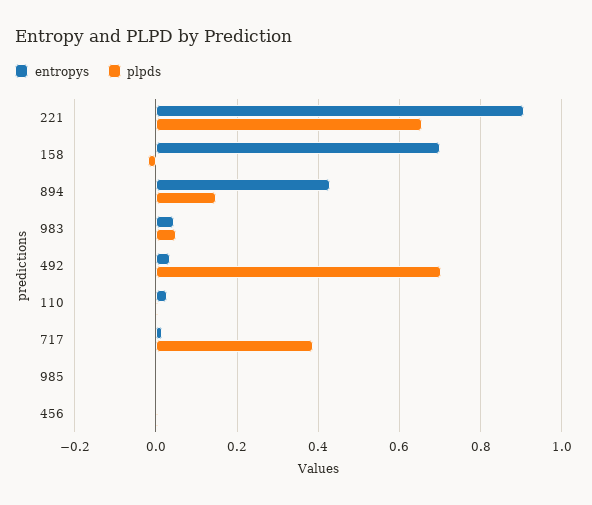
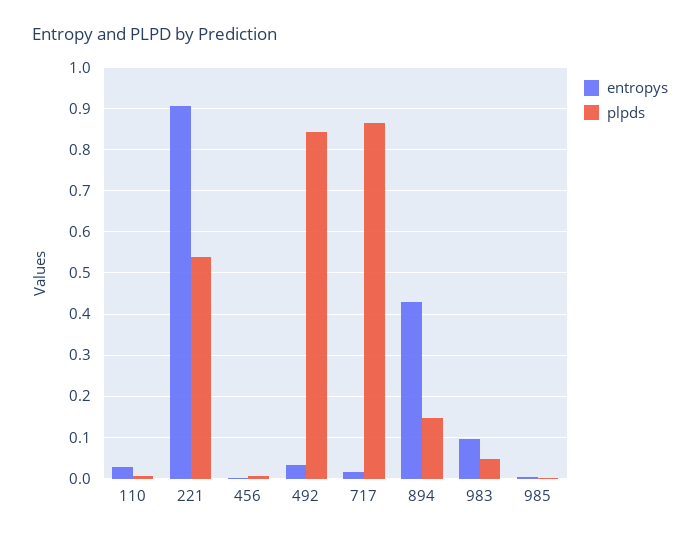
plpds, 221: 0.66 -> 0.54
entropys, 158: 0.7 -> none
plpds, 158: -0.02 -> none
entropys, 983: 0.04 -> 0.1
plpds, 492: 0.7 -> 0.84
plpds, 717: 0.38 -> 0.86

